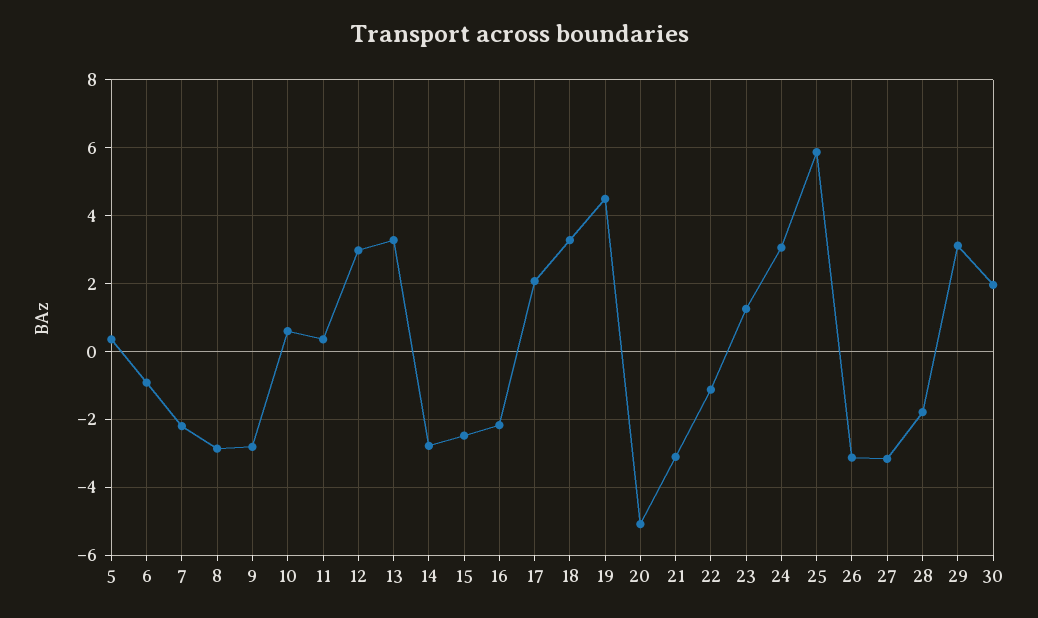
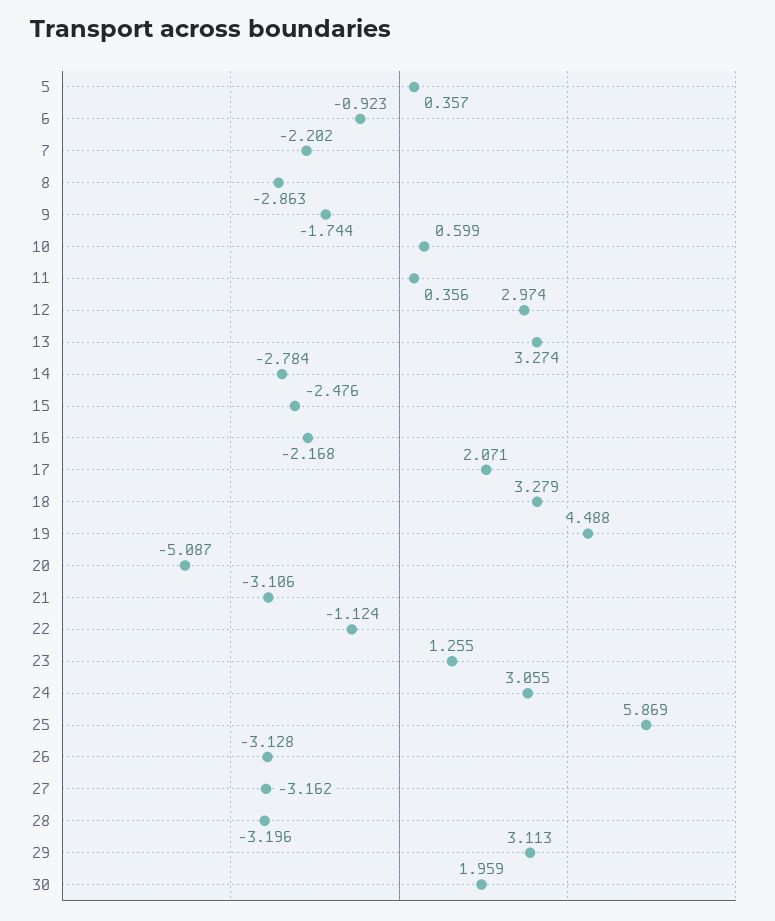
9: -2.8 -> -1.744
28: -1.8 -> -3.196

